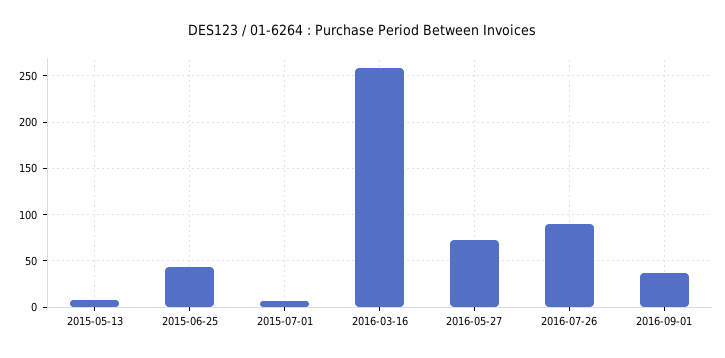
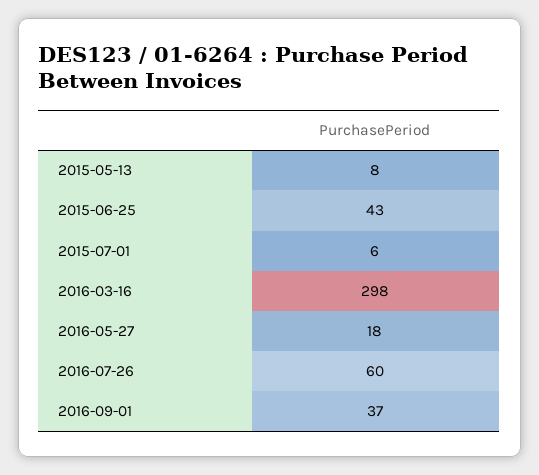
2016-03-16: 260 -> 298
2016-05-27: 70 -> 18
2016-07-26: 90 -> 60

